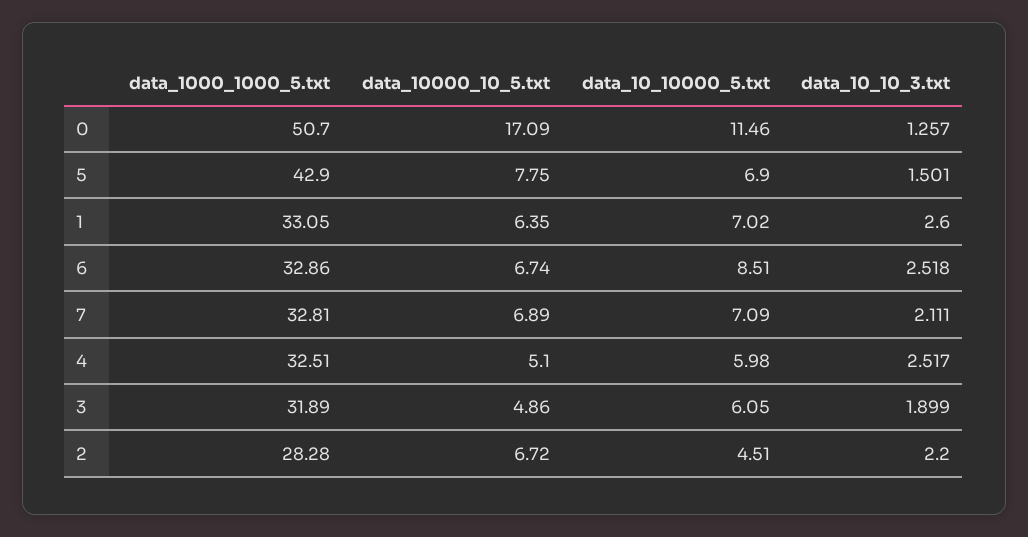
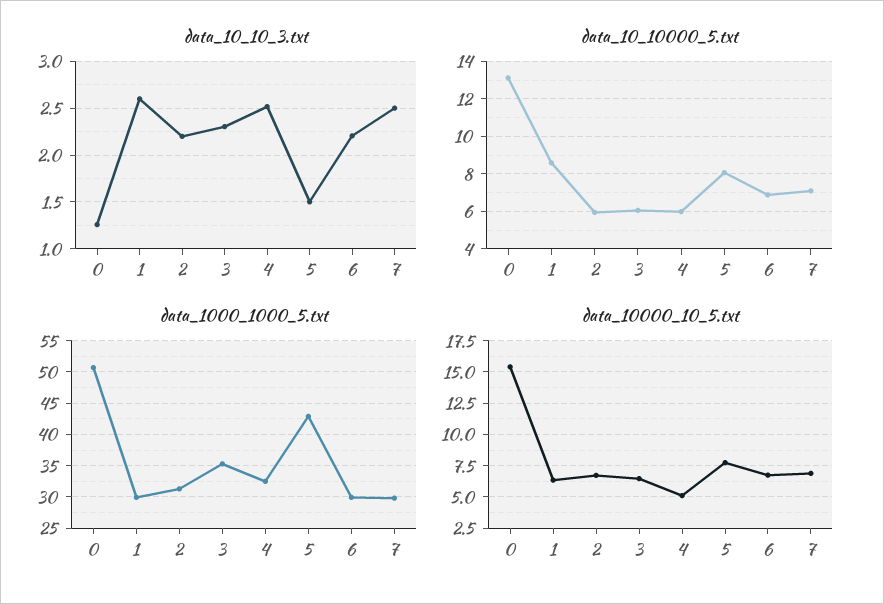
data_10000_10_5.txt, 0: 17.09 -> 15.5
data_10_10000_5.txt, 0: 11.46 -> 13
data_10_10000_5.txt, 5: 6.9 -> 8
data_1000_1000_5.txt, 1: 33.05 -> 30
data_10_10000_5.txt, 1: 7.02 -> 8.5
data_1000_1000_5.txt, 6: 32.86 -> 30
data_10_10000_5.txt, 6: 8.51 -> 7
data_10_10_3.txt, 6: 2.518 -> 2.2
data_1000_1000_5.txt, 7: 32.81 -> 30
data_10_10_3.txt, 7: 2.111 -> 2.5
data_1000_1000_5.txt, 3: 31.89 -> 35
data_10000_10_5.txt, 3: 4.86 -> 6.5
data_10_10_3.txt, 3: 1.899 -> 2.3
data_1000_1000_5.txt, 2: 28.28 -> 31
data_10_10000_5.txt, 2: 4.51 -> 6

